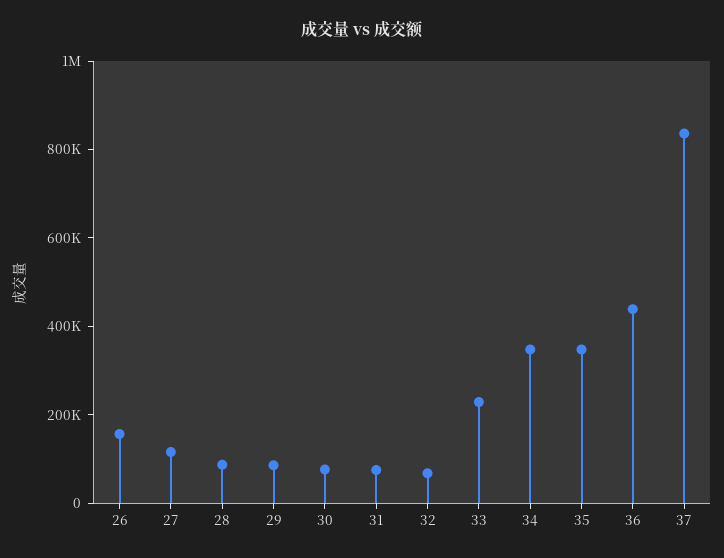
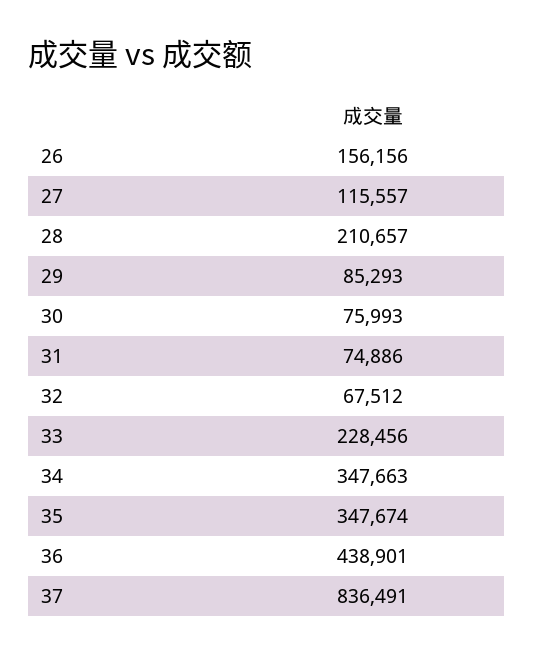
28: 100000 -> 210657

